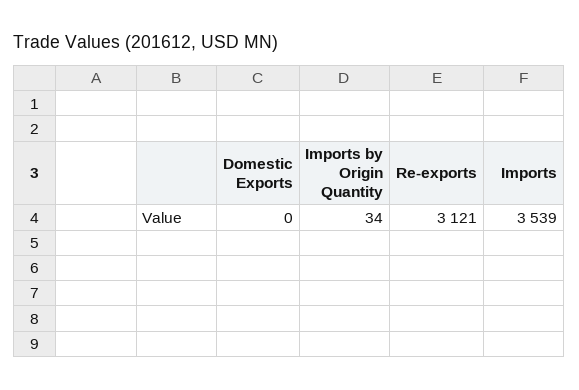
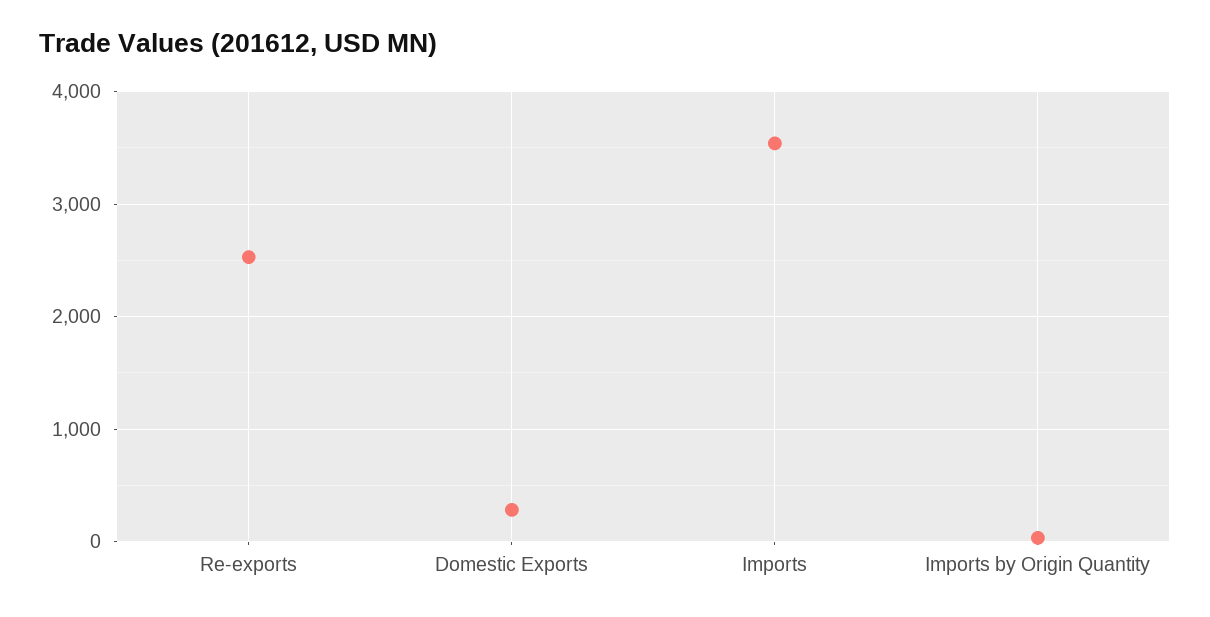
Domestic Exports: 0 -> 300
Re-exports: 3121 -> 2500

